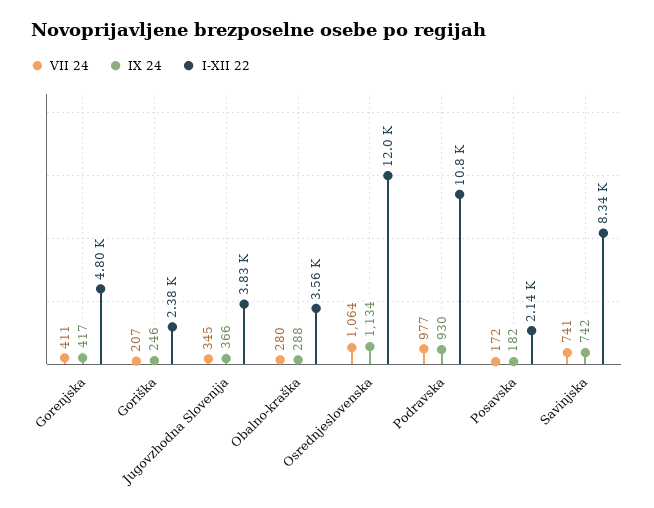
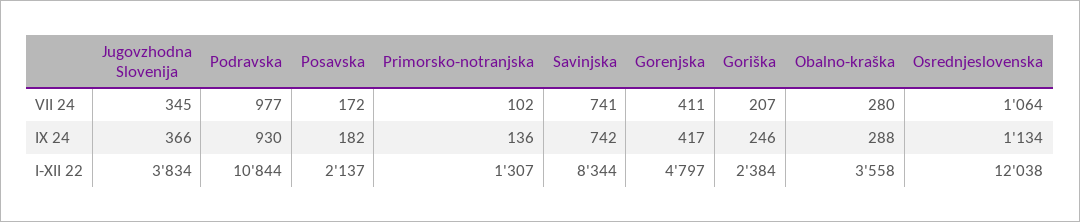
VII 24, Primorsko-notranjska: none -> 102
IX 24, Primorsko-notranjska: none -> 136
I-XII 22, Primorsko-notranjska: none -> 1307

